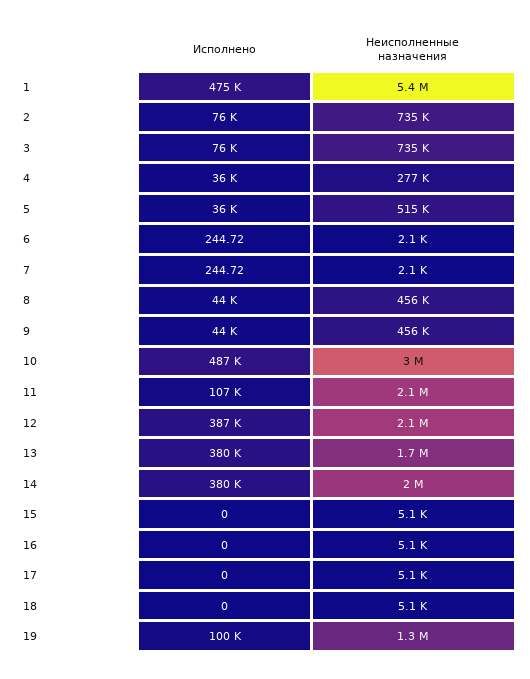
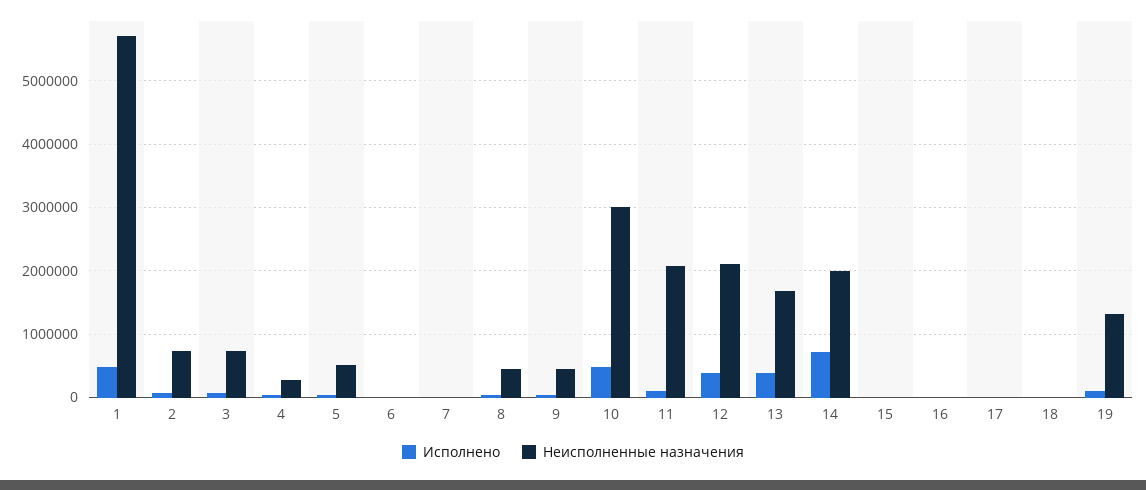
Неисполненные назначения, 1: 5400000 -> 5700000
Исполнено, 14: 380000 -> 700000

